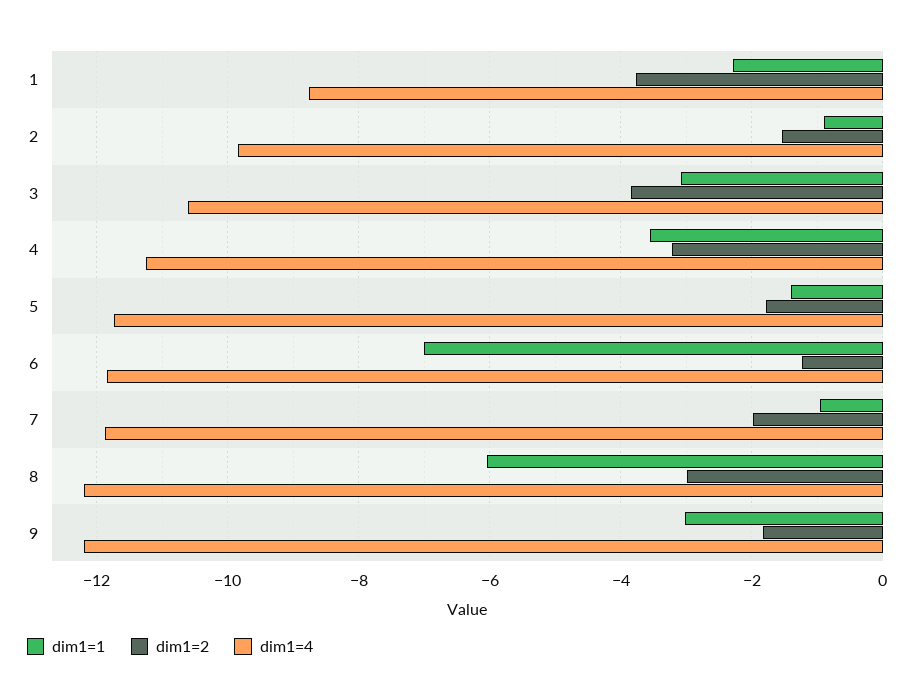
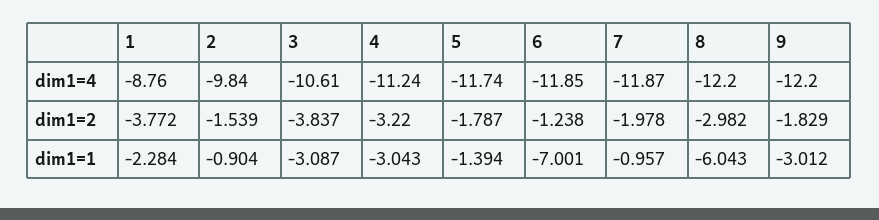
dim1=1, 4: -3.6 -> -3.043

